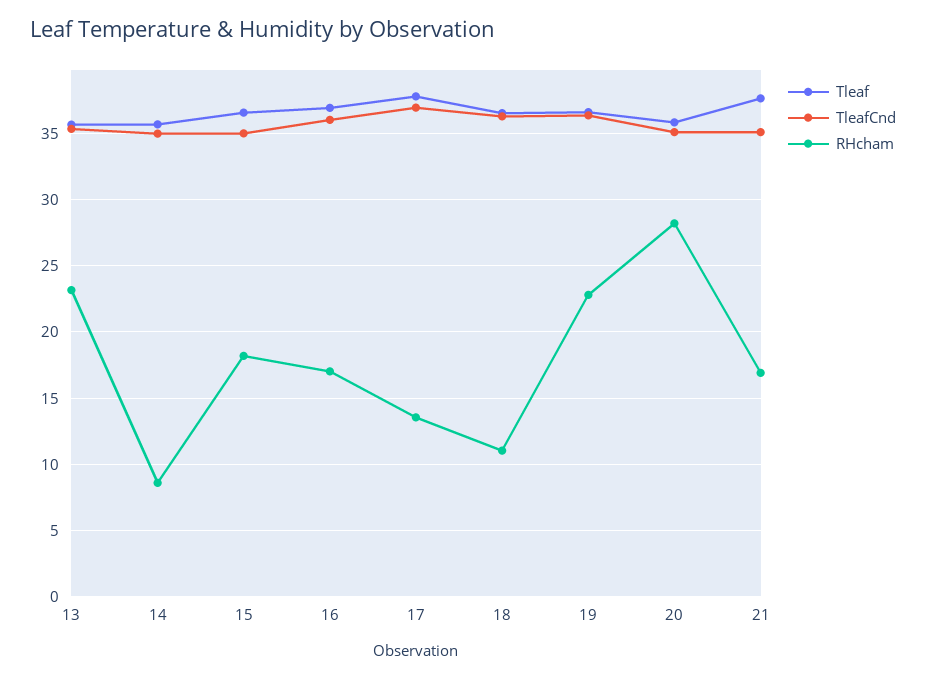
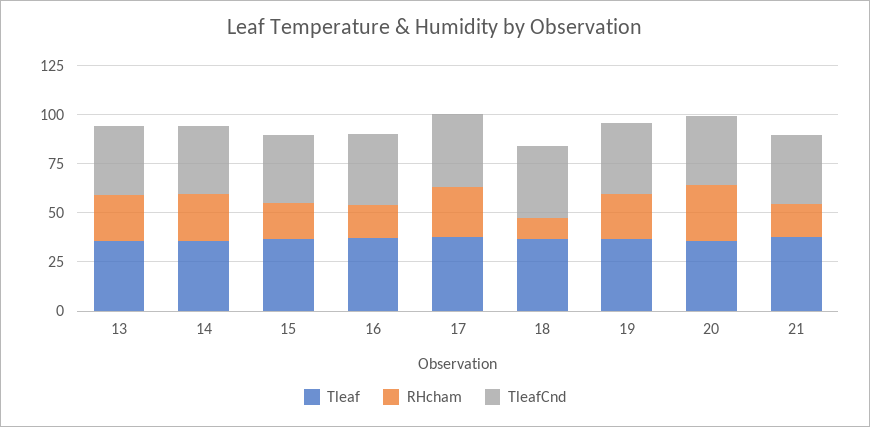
RHcham, 14: 8.5 -> 25
RHcham, 17: 13.5 -> 25

